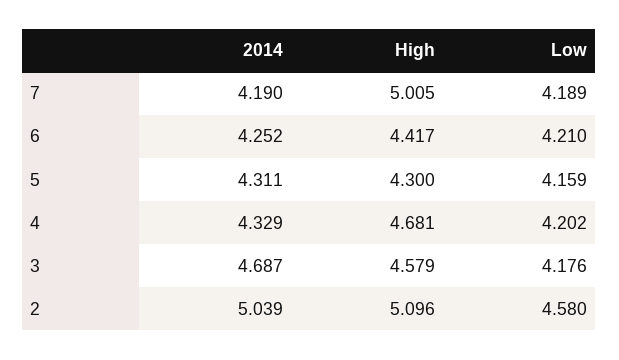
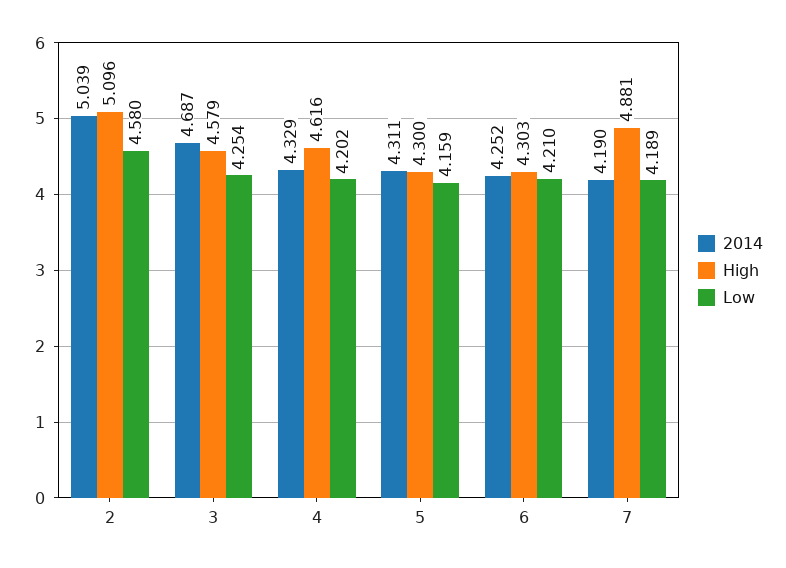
High, 7: 5.005 -> 4.881
High, 6: 4.417 -> 4.303
High, 4: 4.681 -> 4.616
Low, 3: 4.176 -> 4.254

